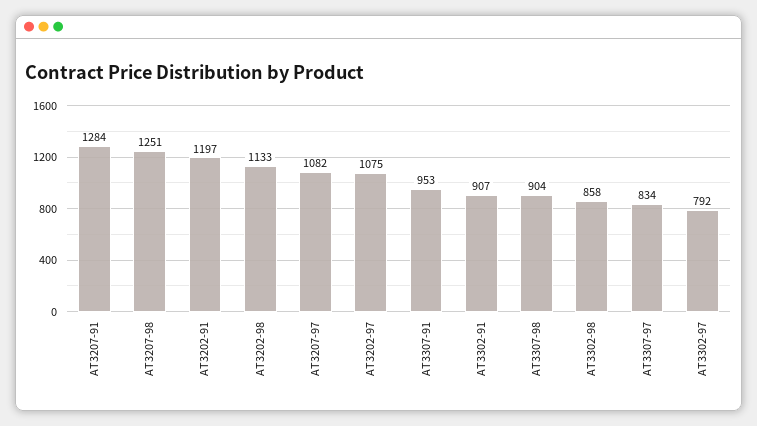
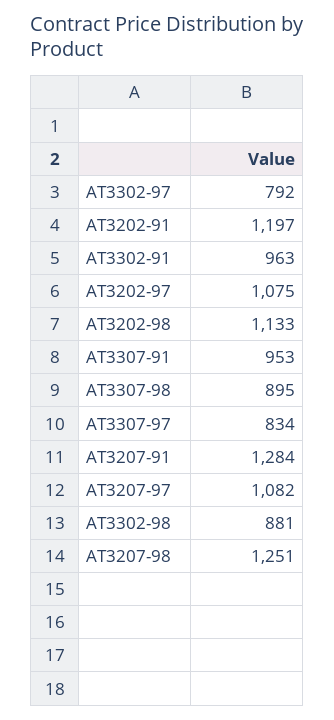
AT3302-91: 907 -> 963
AT3307-98: 904 -> 895
AT3302-98: 858 -> 881

